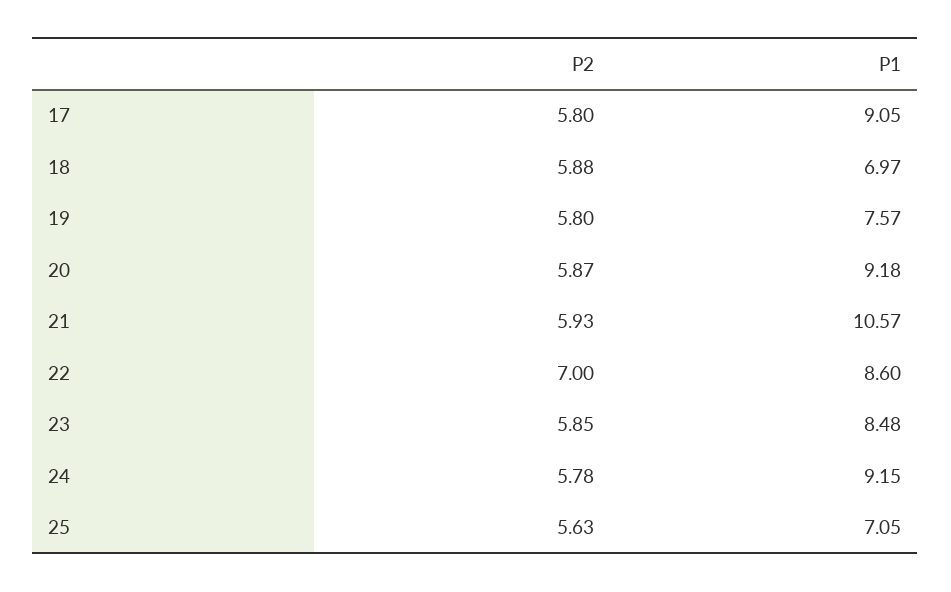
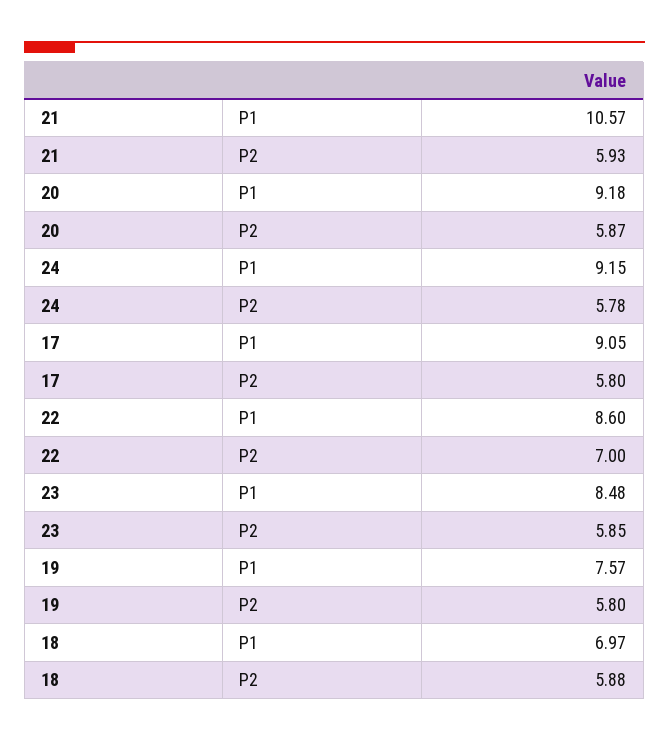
P2, 25: 5.63 -> none
P1, 25: 7.05 -> none

